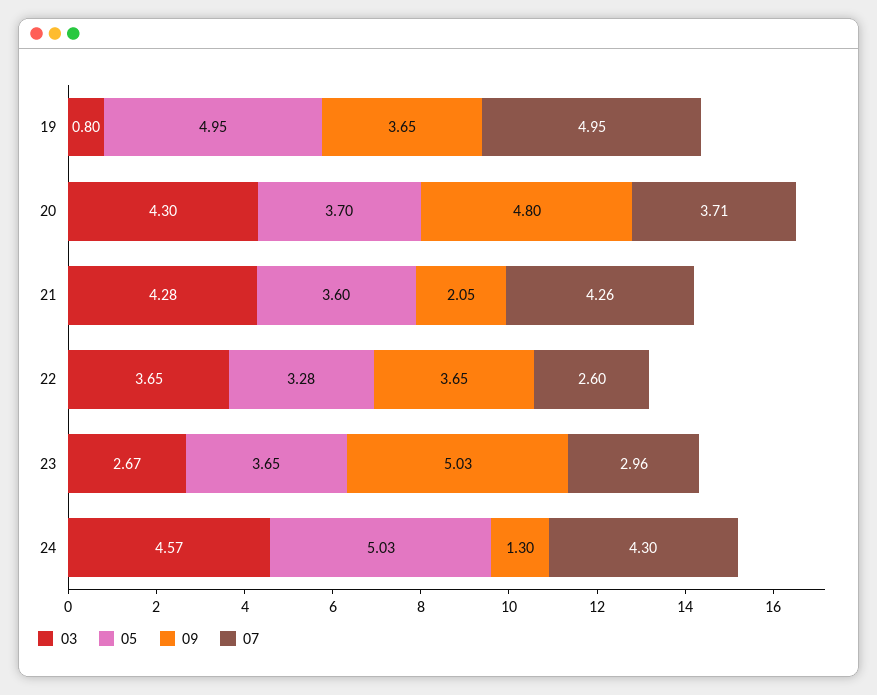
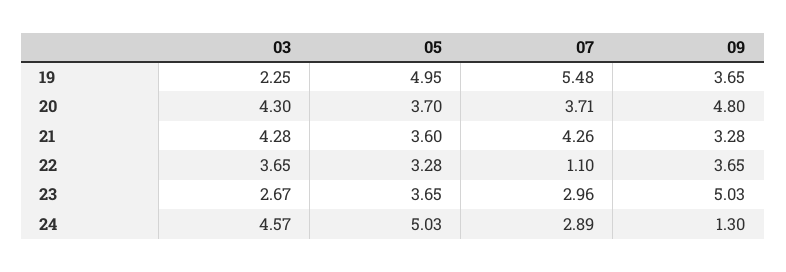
03, 19: 0.8 -> 2.25
07, 19: 4.95 -> 5.48
09, 21: 2.05 -> 3.28
07, 22: 2.6 -> 1.1
07, 24: 4.3 -> 2.89

